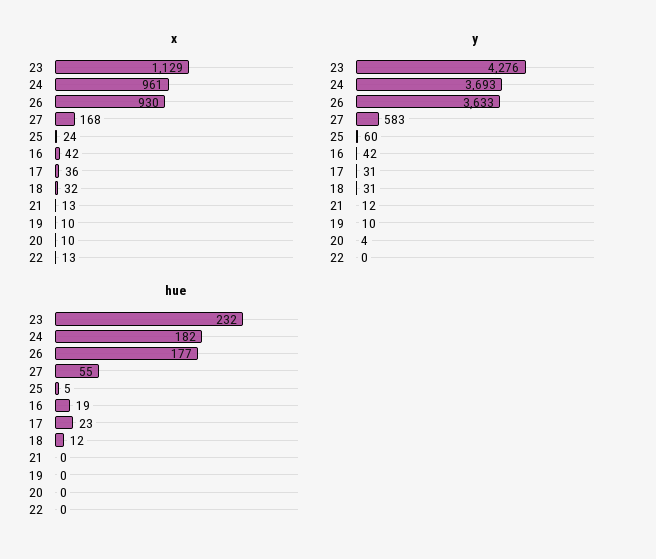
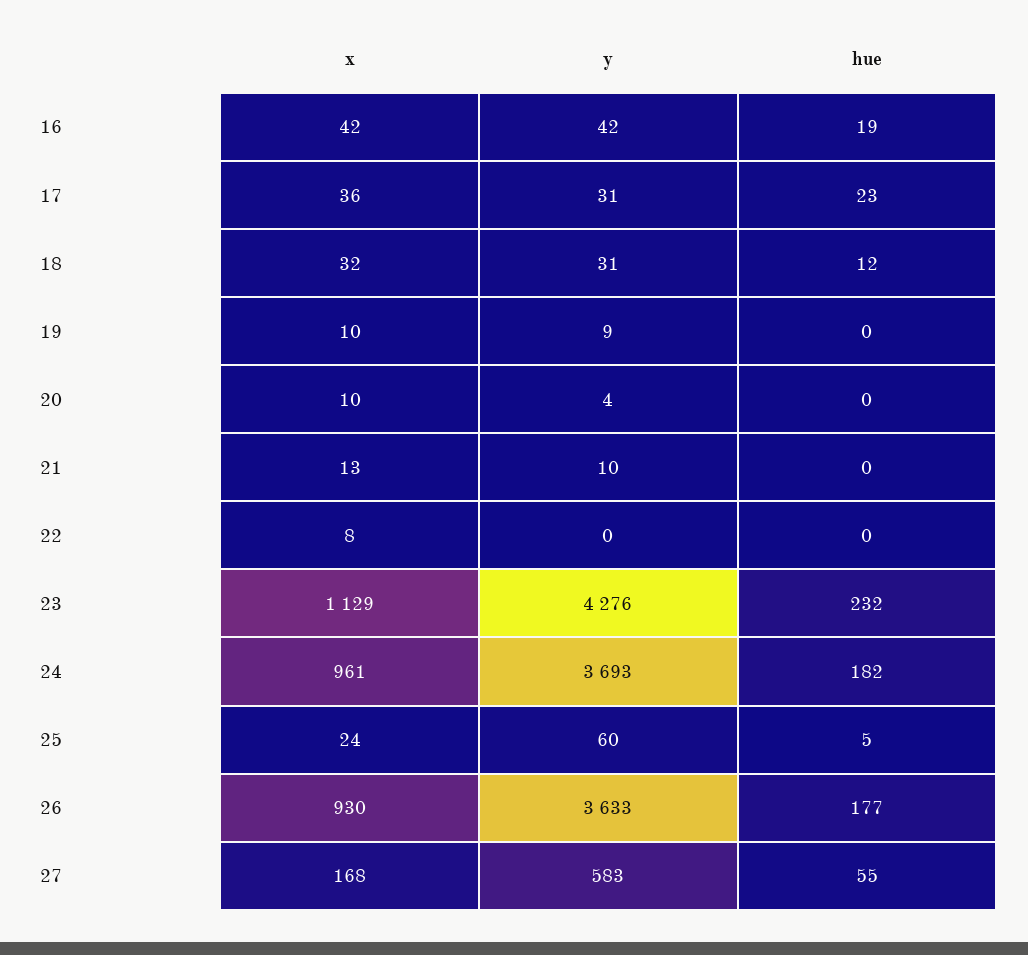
x, 22: 13 -> 8
y, 21: 12 -> 10
y, 19: 10 -> 9

